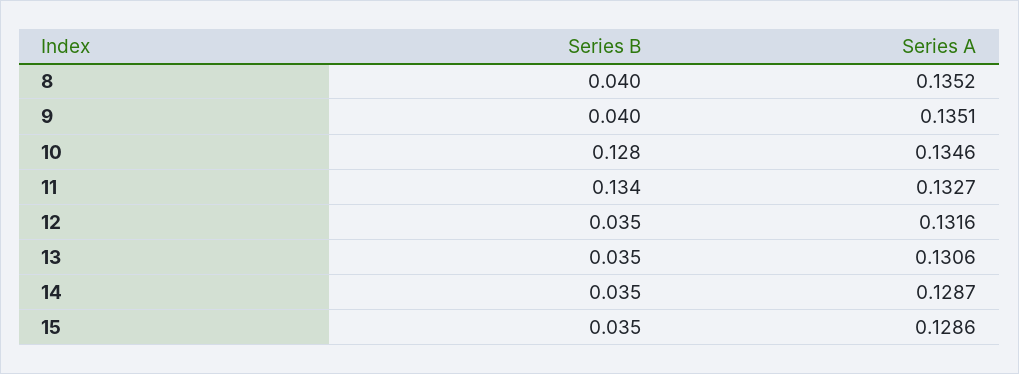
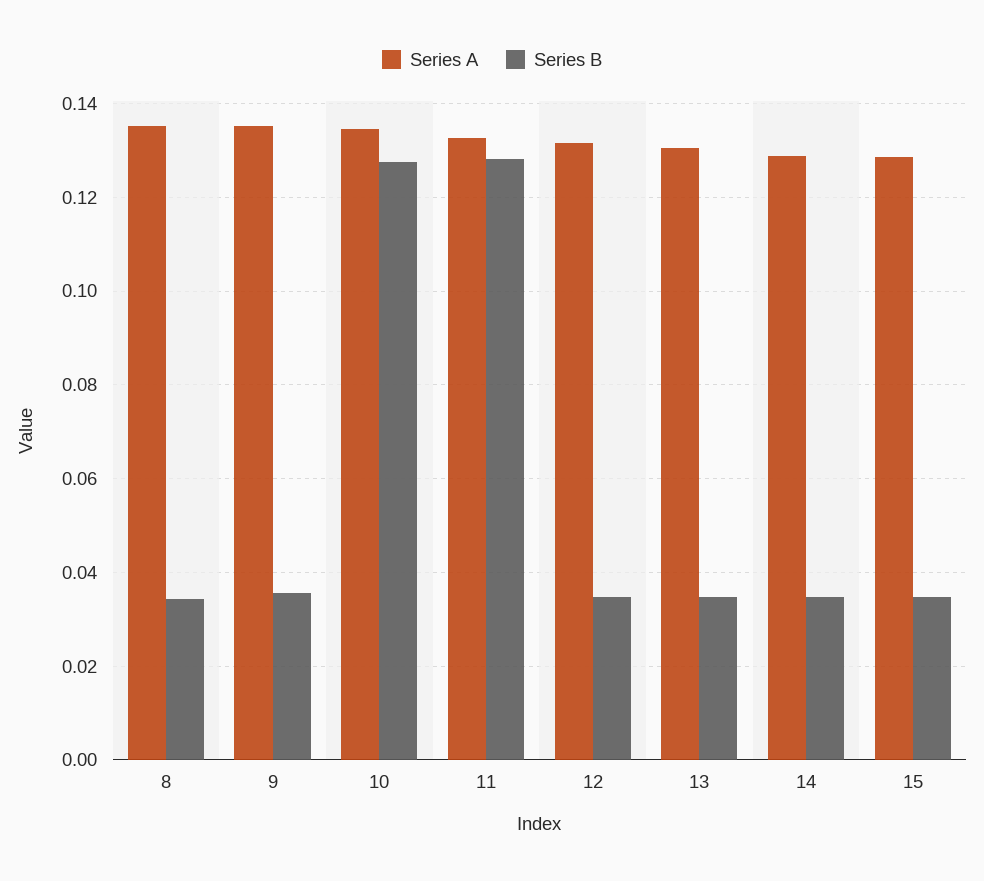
Series B, 8: 0.04 -> 0.034
Series B, 9: 0.04 -> 0.036
Series B, 11: 0.134 -> 0.128

